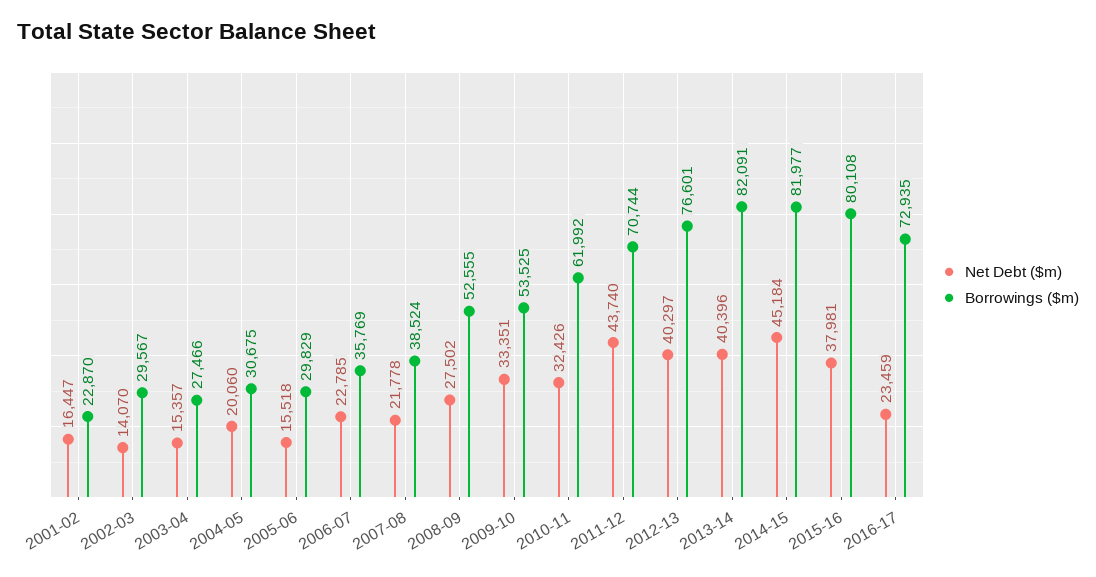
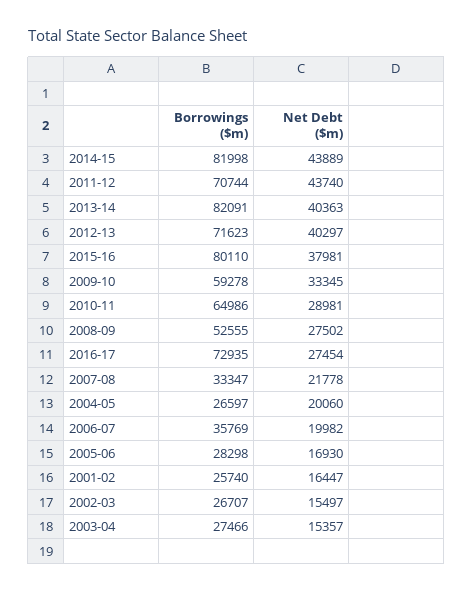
Borrowings ($m), 2001-02: 22870 -> 25740
Net Debt ($m), 2002-03: 14070 -> 15497
Borrowings ($m), 2002-03: 29567 -> 26707
Borrowings ($m), 2004-05: 30675 -> 26597
Net Debt ($m), 2005-06: 15518 -> 16930
Borrowings ($m), 2005-06: 29829 -> 28298
Net Debt ($m), 2006-07: 22785 -> 19982
Borrowings ($m), 2007-08: 38524 -> 33347
Net Debt ($m), 2009-10: 33351 -> 33345
Borrowings ($m), 2009-10: 53525 -> 59278
Net Debt ($m), 2010-11: 32426 -> 28981
Borrowings ($m), 2010-11: 61992 -> 64986
Borrowings ($m), 2012-13: 76601 -> 71623
Net Debt ($m), 2013-14: 40396 -> 40363
Net Debt ($m), 2014-15: 45184 -> 43889
Borrowings ($m), 2014-15: 81977 -> 81998
Borrowings ($m), 2015-16: 80108 -> 80110
Net Debt ($m), 2016-17: 23459 -> 27454

